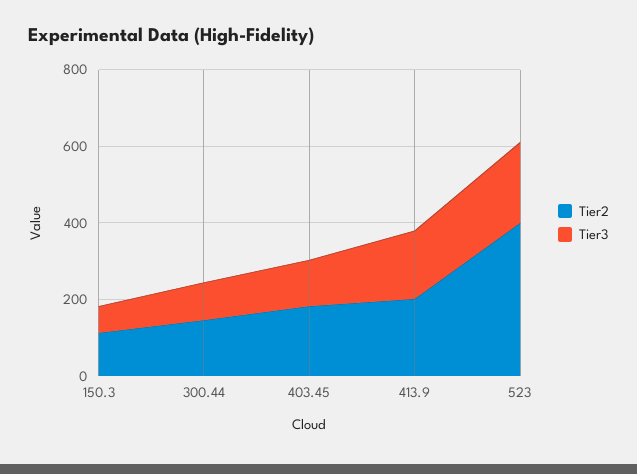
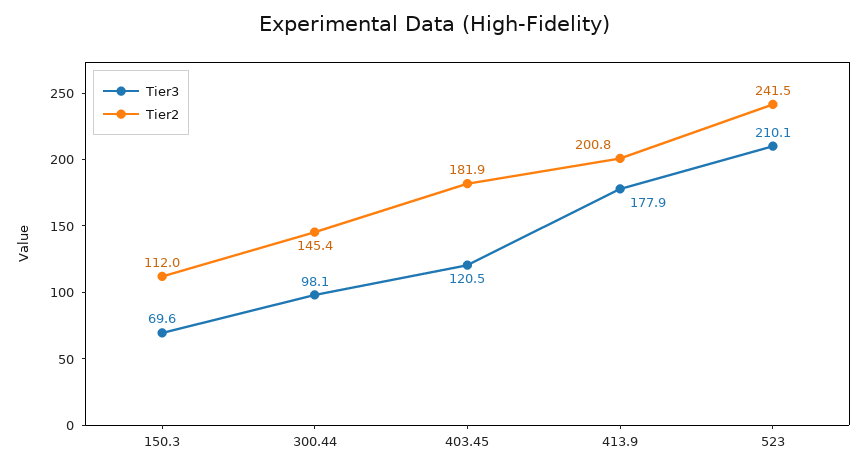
Tier2, 523: 400 -> 241.5

